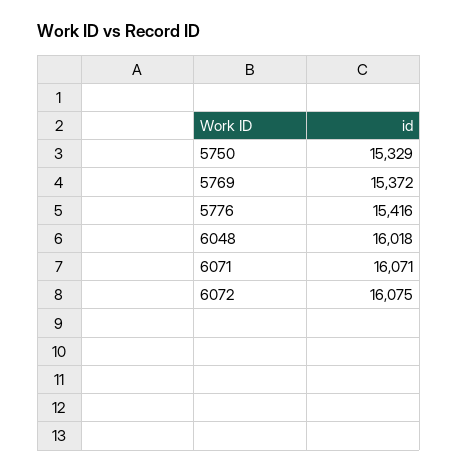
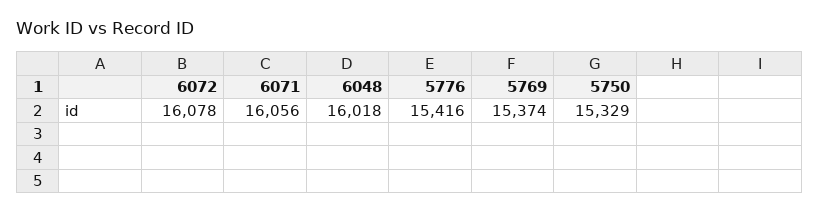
5769: 15372 -> 15374
6071: 16071 -> 16056
6072: 16075 -> 16078

